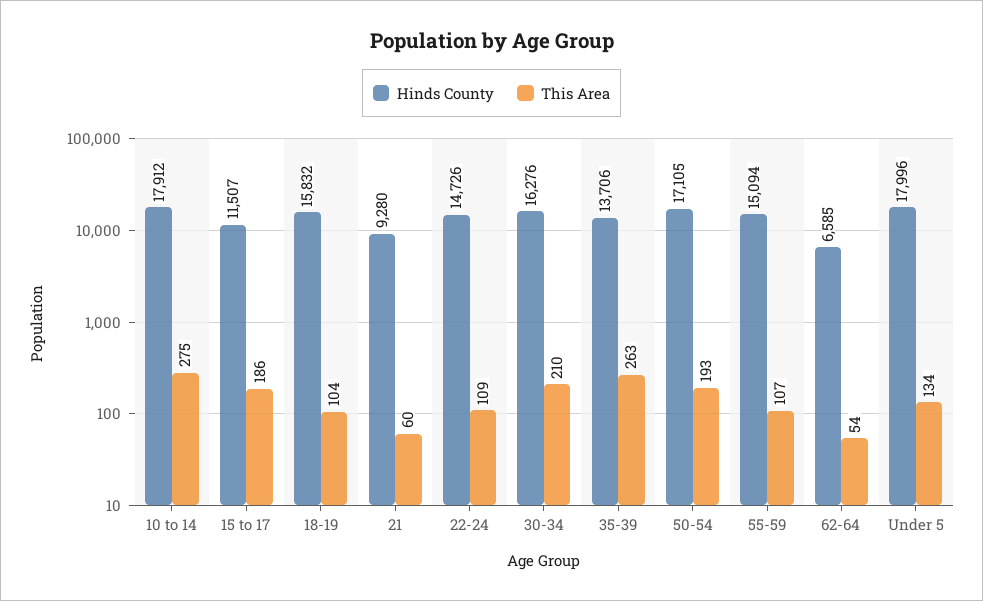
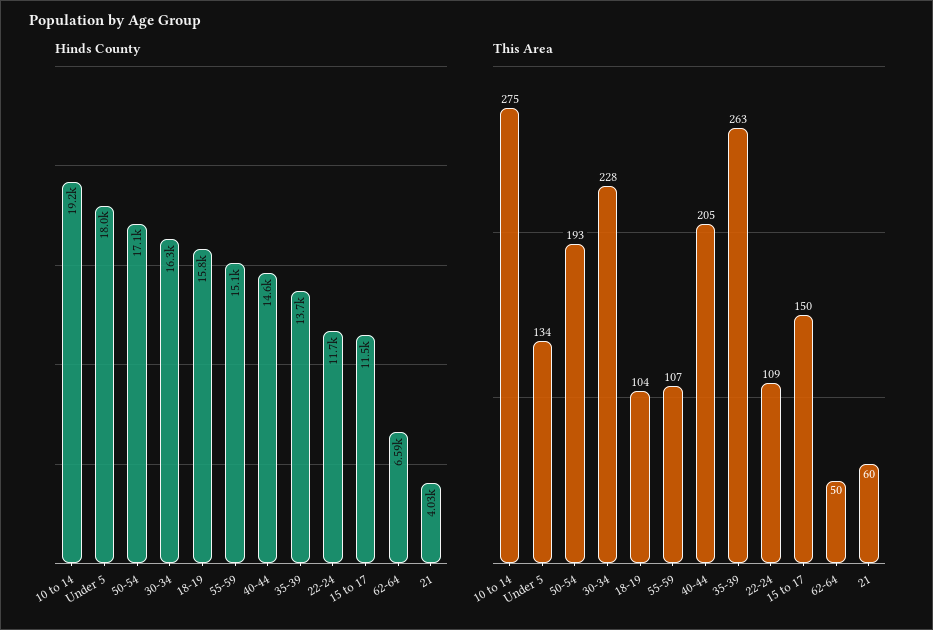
Hinds County, 10 to 14: 17912 -> 19200
This Area, 15 to 17: 186 -> 150
Hinds County, 21: 9280 -> 4030
Hinds County, 22-24: 14726 -> 11700
This Area, 30-34: 210 -> 228
This Area, 62-64: 54 -> 50
Hinds County, 40-44: none -> 14600
This Area, 40-44: none -> 205

